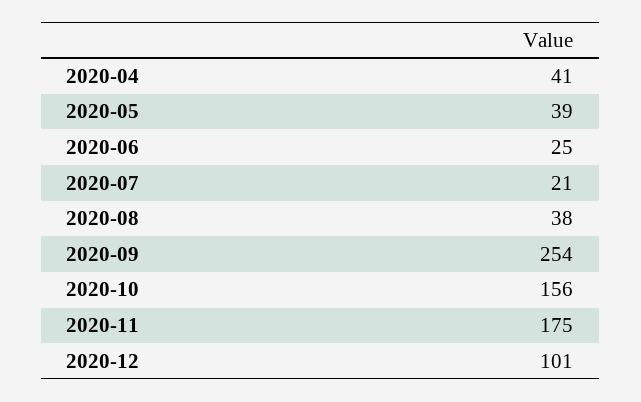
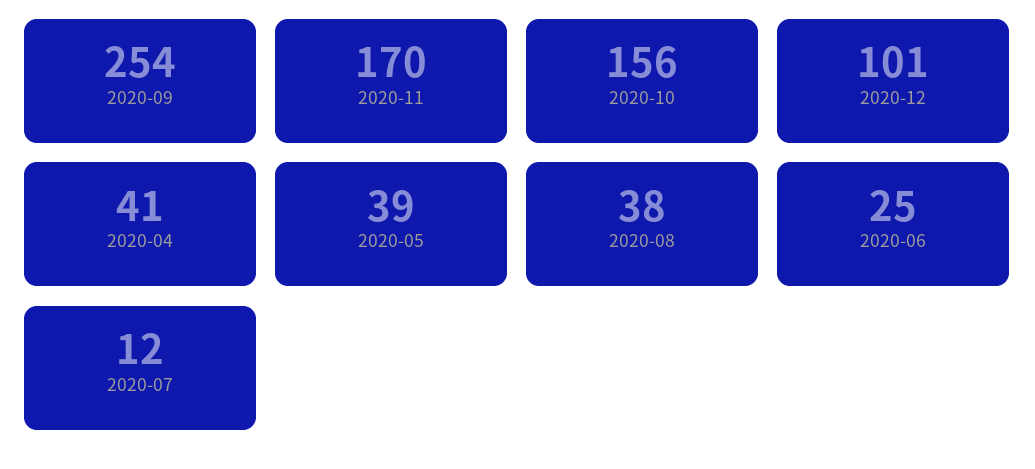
2020-07: 21 -> 12
2020-11: 175 -> 170

